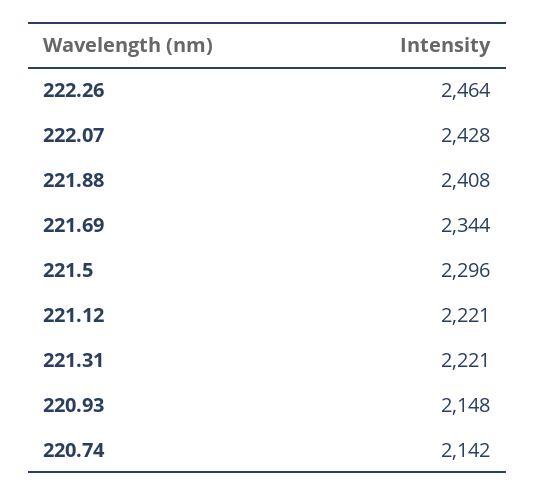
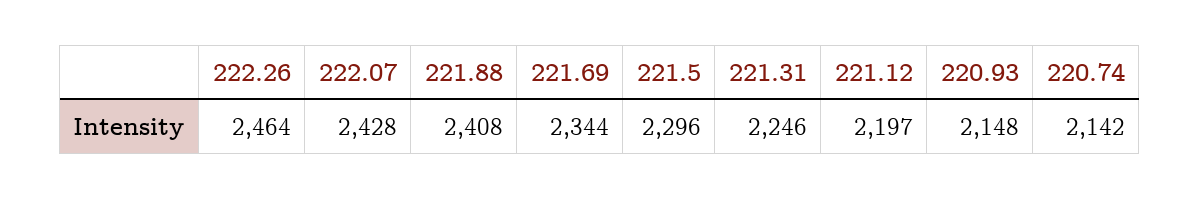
221.12: 2221 -> 2197
221.31: 2221 -> 2246

